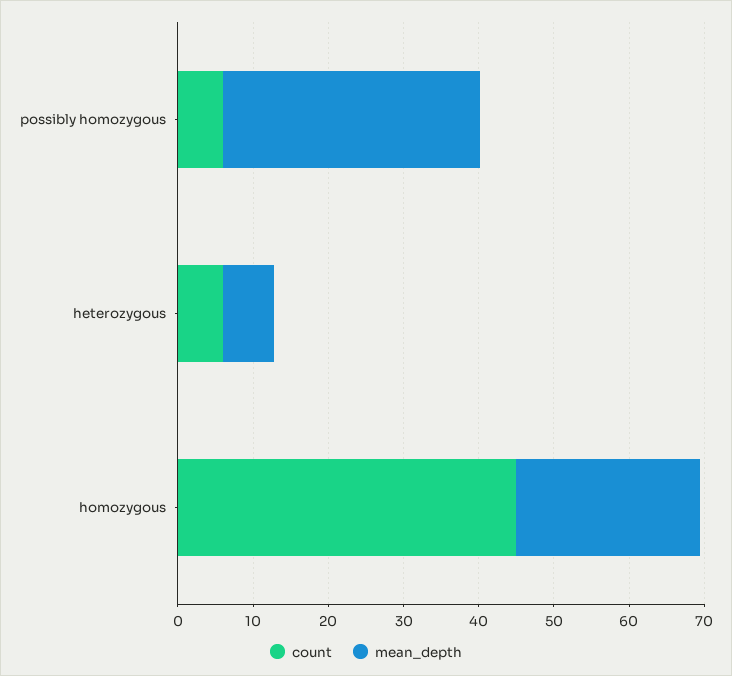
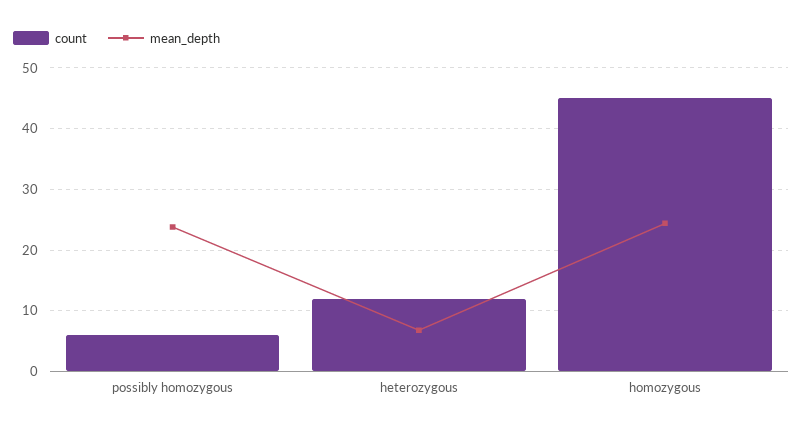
mean_depth, possibly homozygous: 34 -> 24
count, heterozygous: 6 -> 12

